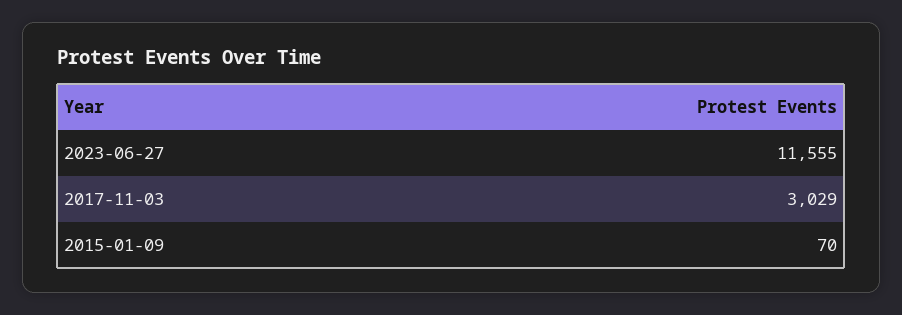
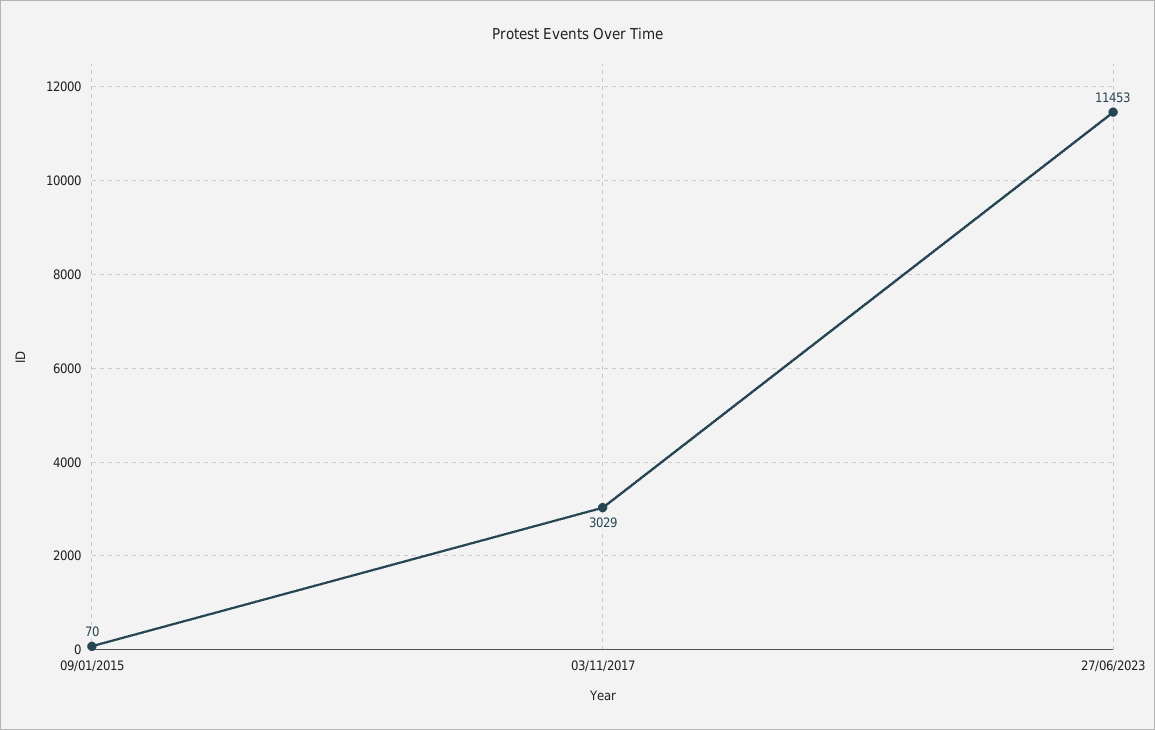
2023-06-27: 11555 -> 11453

